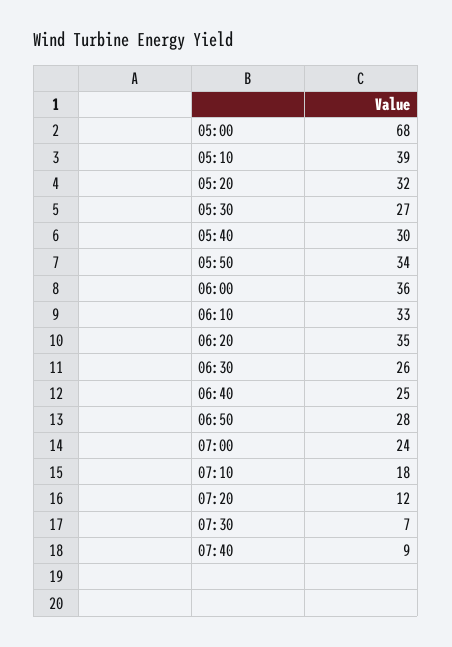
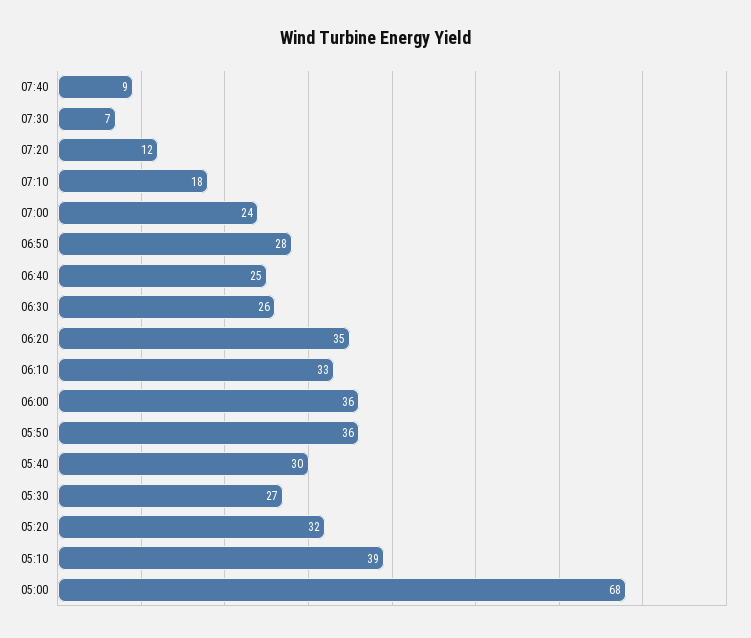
05:50: 34 -> 36

